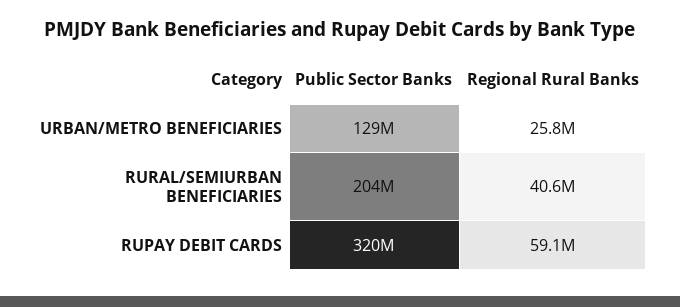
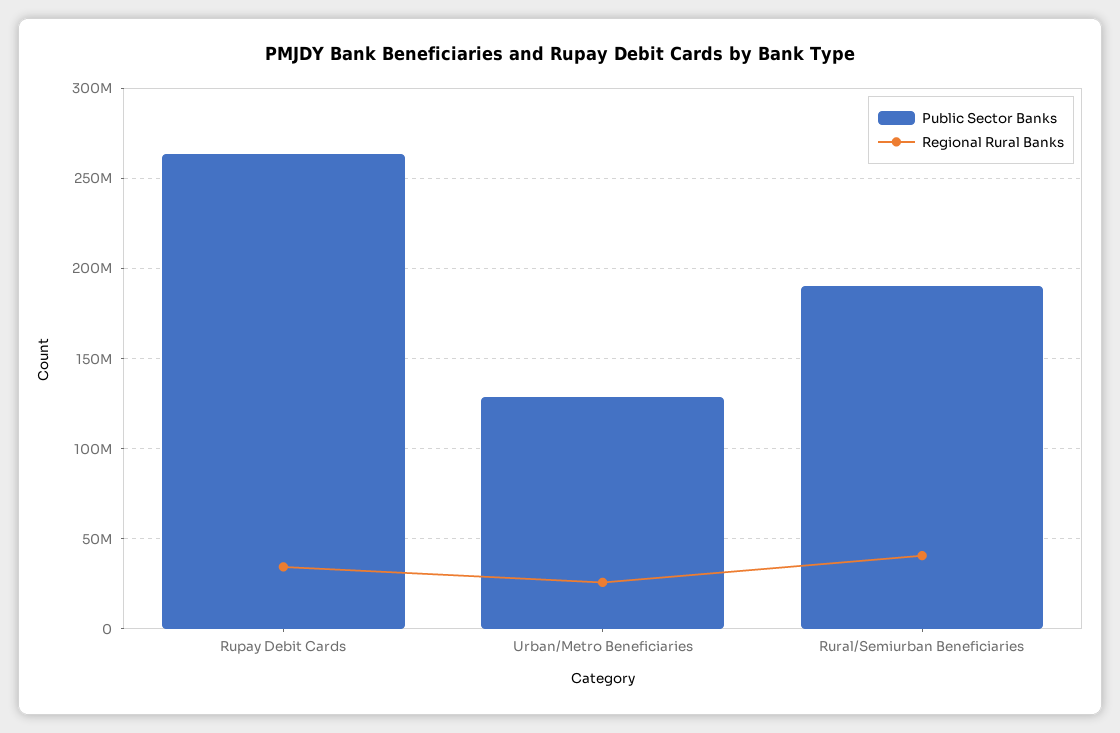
Public Sector Banks, RURAL/SEMIURBAN BENEFICIARIES: 204000000 -> 190000000
Public Sector Banks, RUPAY DEBIT CARDS: 320000000 -> 265000000
Regional Rural Banks, RUPAY DEBIT CARDS: 59100000 -> 35000000

